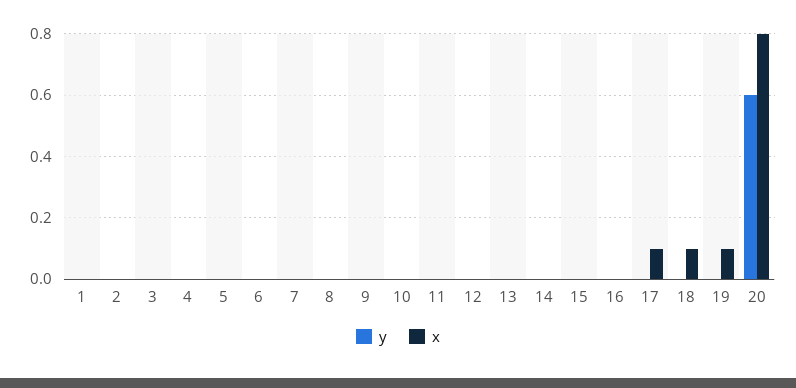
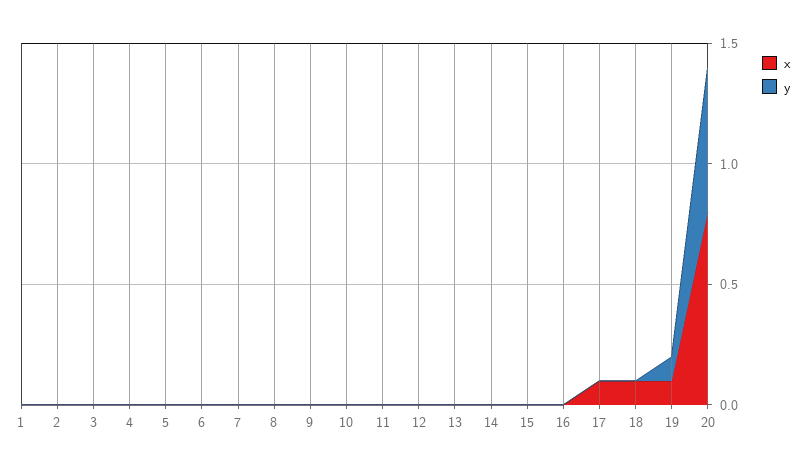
y, 19: 0 -> 0.1

